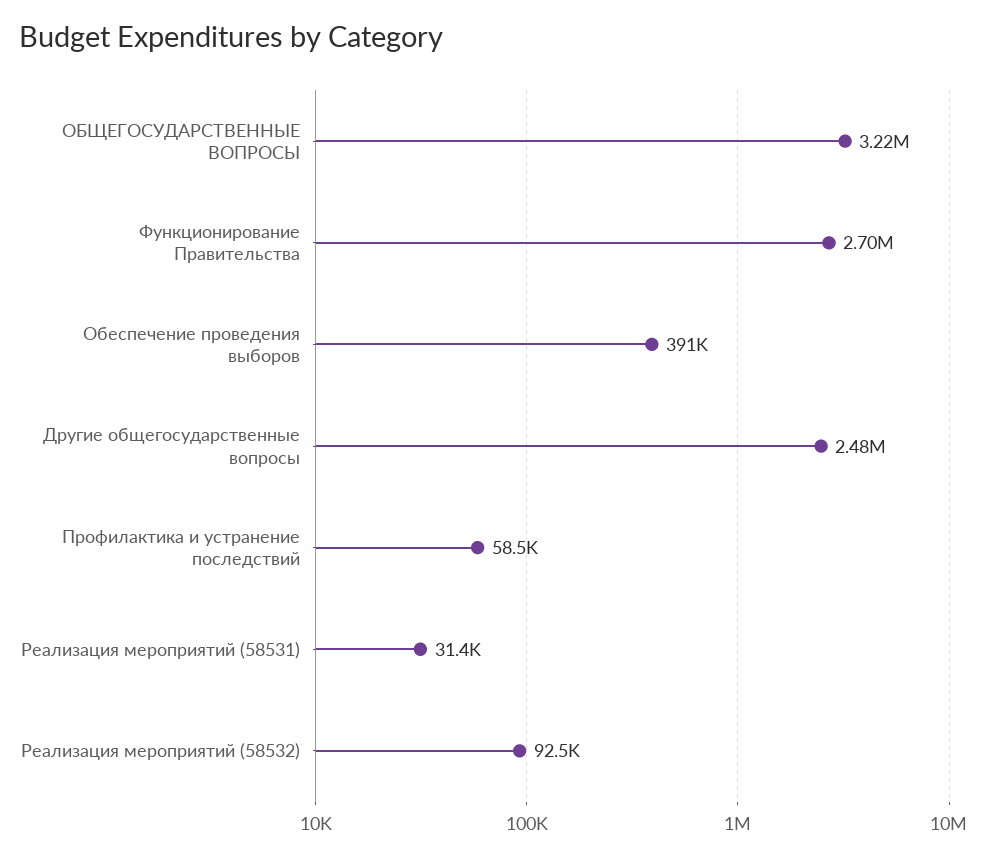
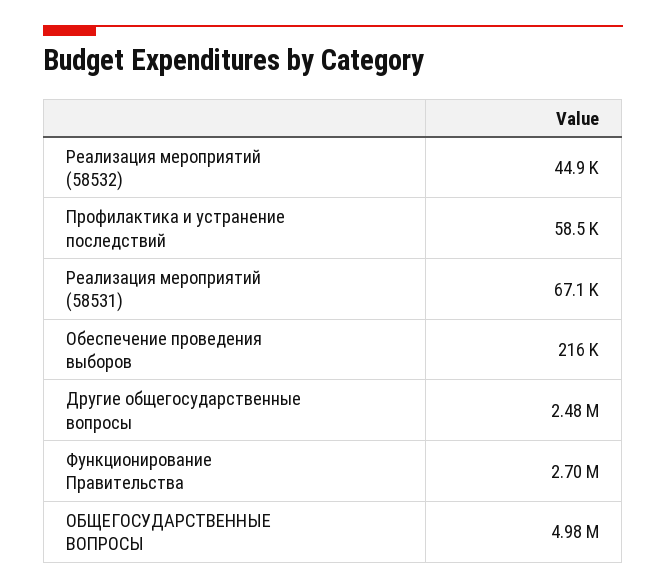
ОБЩЕГОСУДАРСТВЕННЫЕ ВОПРОСЫ: 3220000 -> 4980000
Обеспечение проведения выборов: 391000 -> 216000
Реализация мероприятий (58531): 31400 -> 67100
Реализация мероприятий (58532): 92500 -> 44900

